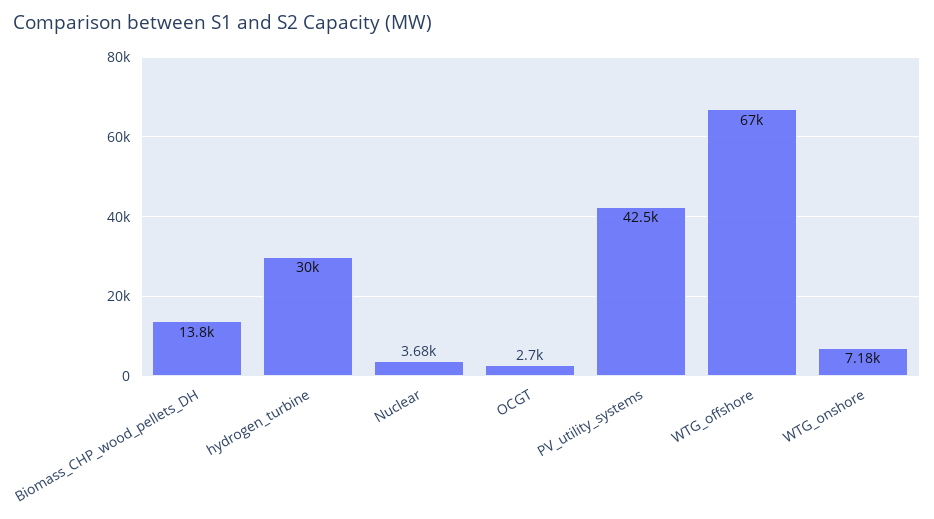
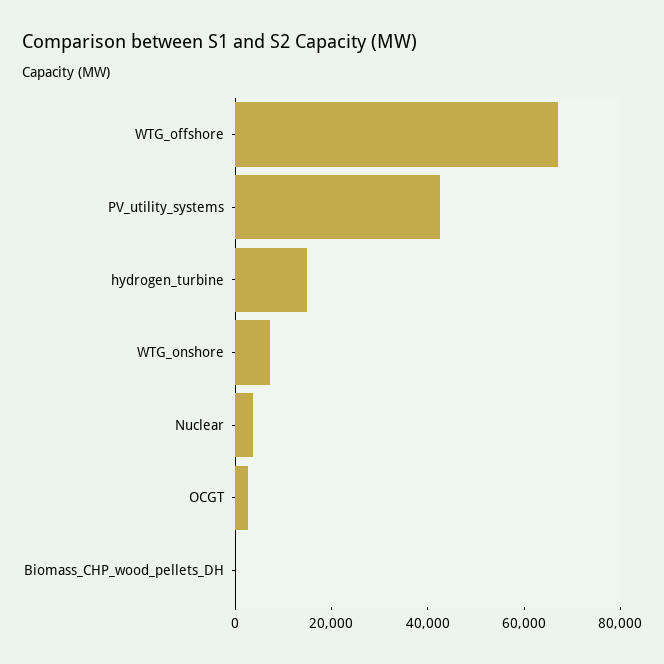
Biomass_CHP_wood_pellets_DH: 13800 -> 0
hydrogen_turbine: 30000 -> 15000

